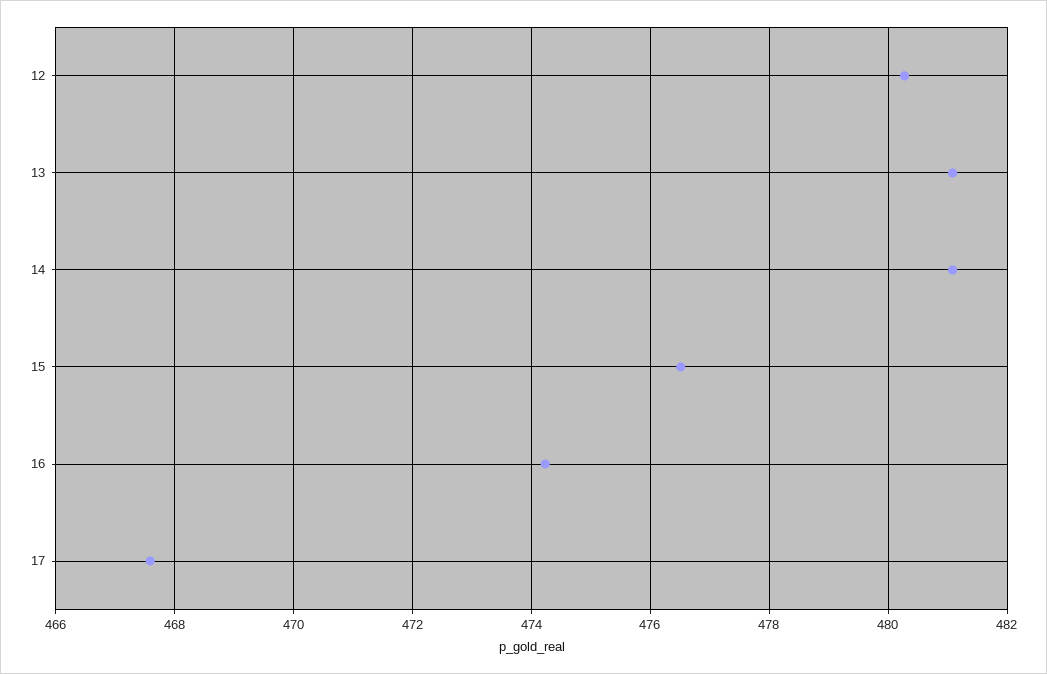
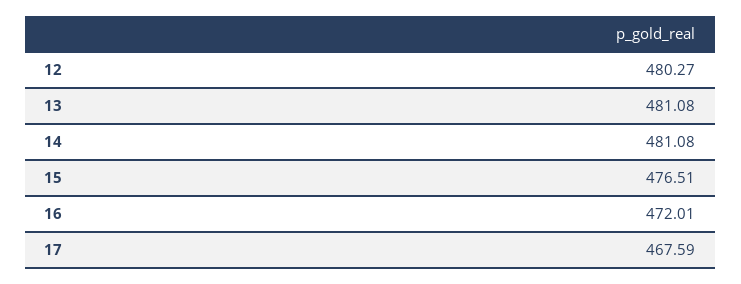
16: 474.2 -> 472.01

